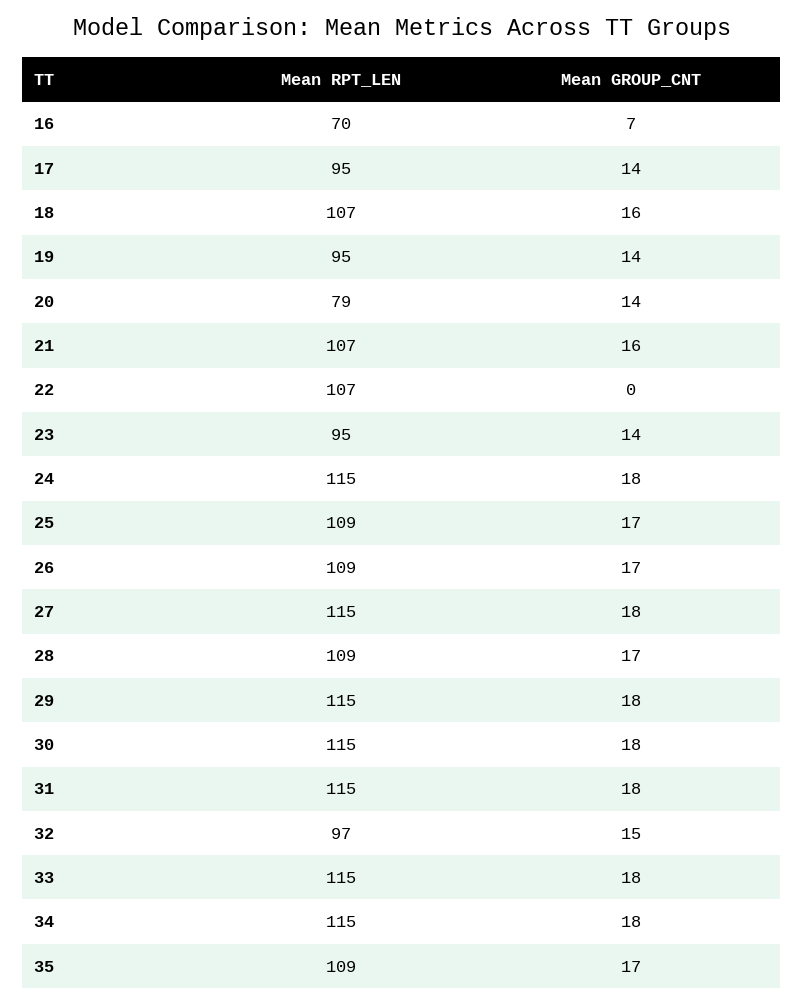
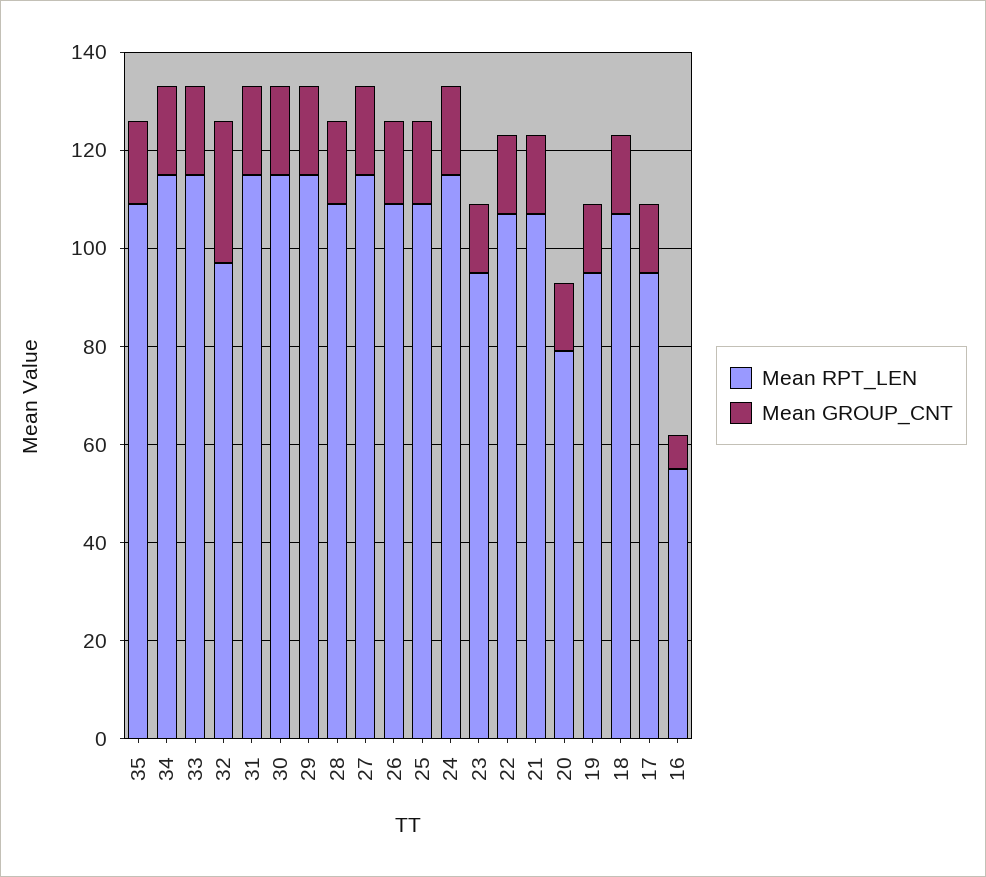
Mean RPT_LEN, 16: 70 -> 55
Mean GROUP_CNT, 22: 0 -> 15
Mean GROUP_CNT, 32: 15 -> 30

